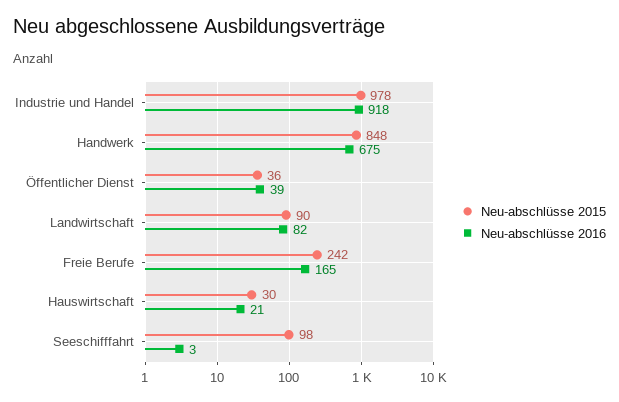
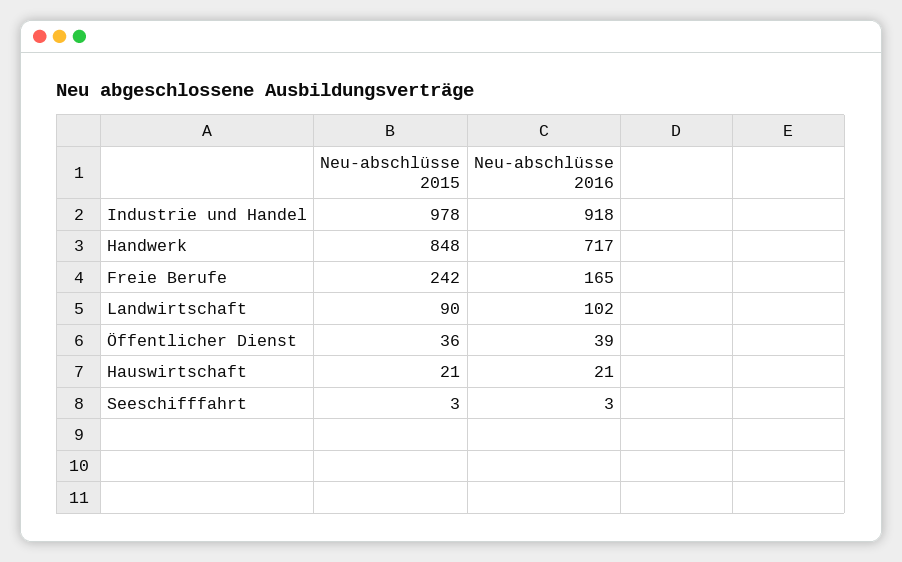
Neu-abschlüsse 2016, Handwerk: 675 -> 717
Neu-abschlüsse 2016, Landwirtschaft: 82 -> 102
Neu-abschlüsse 2015, Hauswirtschaft: 30 -> 21
Neu-abschlüsse 2015, Seeschifffahrt: 98 -> 3

